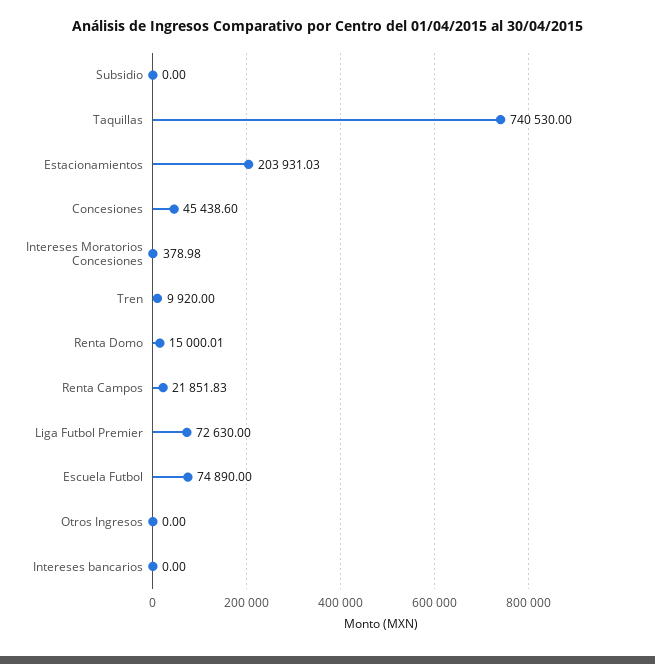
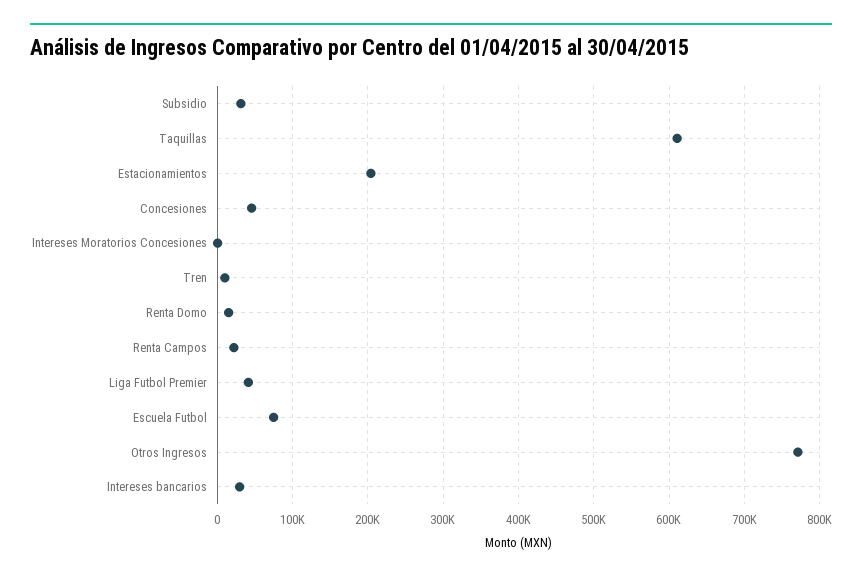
Subsidio: 0 -> 30000
Taquillas: 740530 -> 610000
Liga Futbol Premier: 72630 -> 40000
Otros Ingresos: 0 -> 770000
Intereses bancarios: 0 -> 30000

